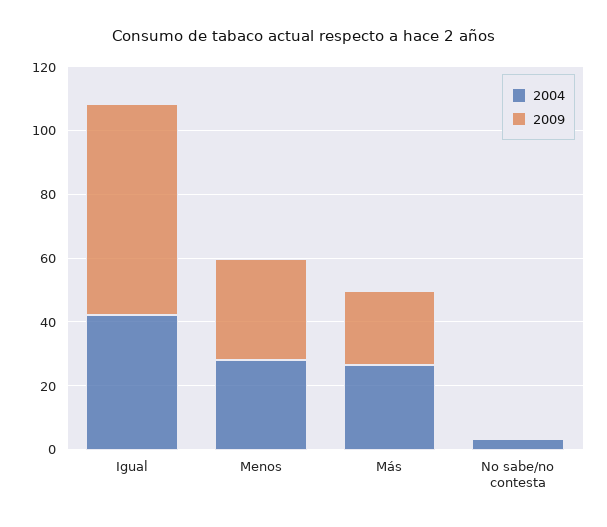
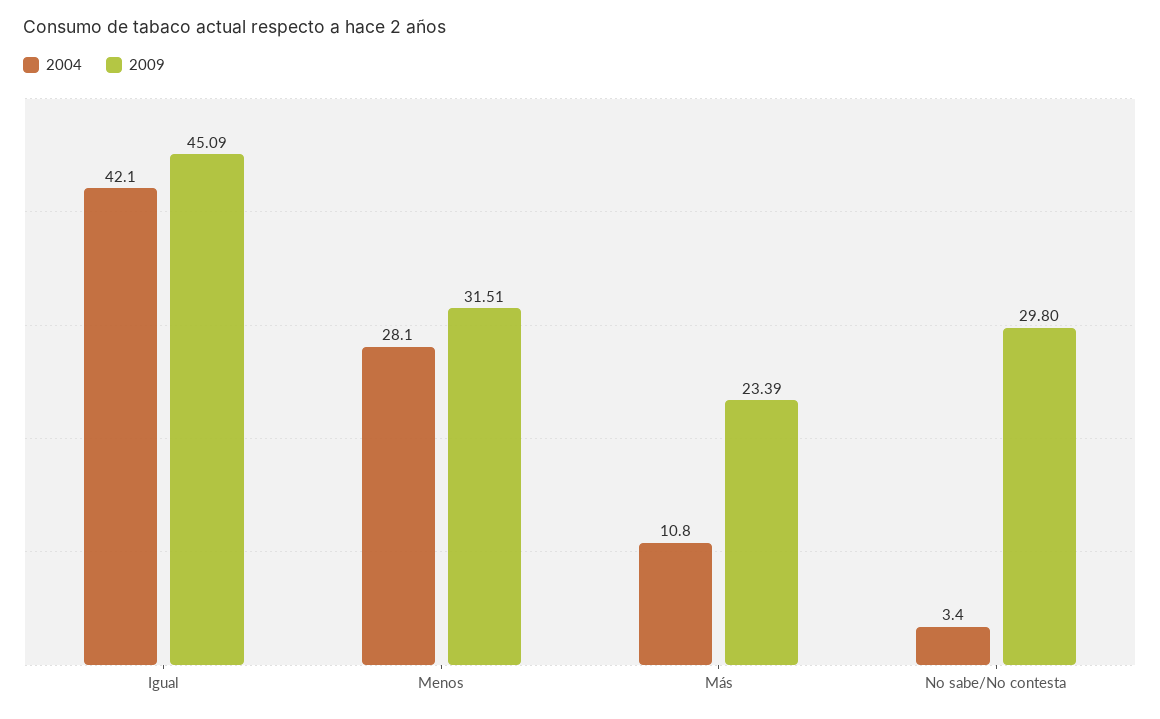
2009, Igual: 65 -> 45.09
2004, Más: 25 -> 10.8
2009, No sabe/no contesta: 0 -> 29.8

